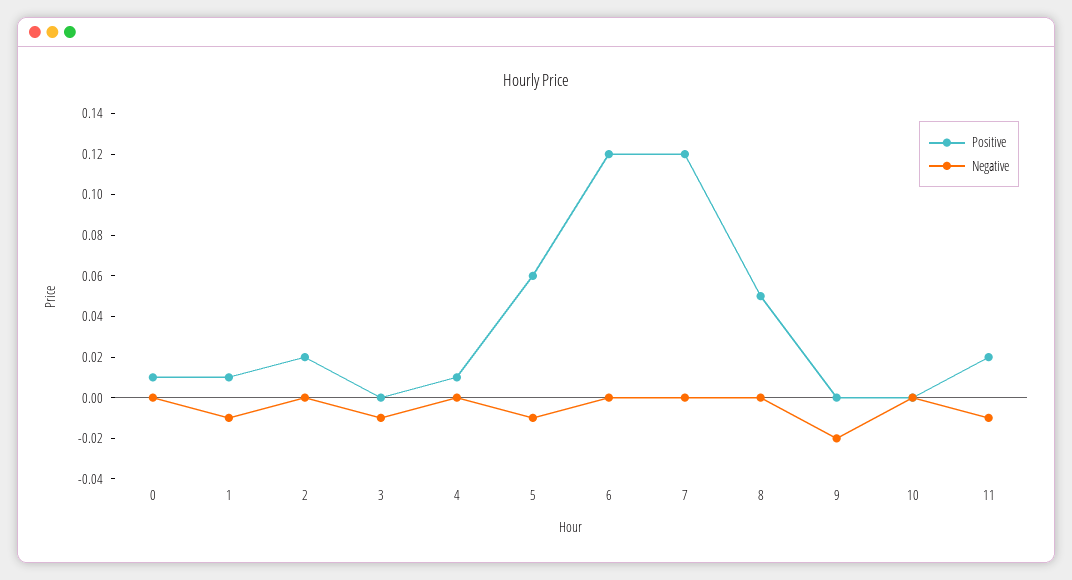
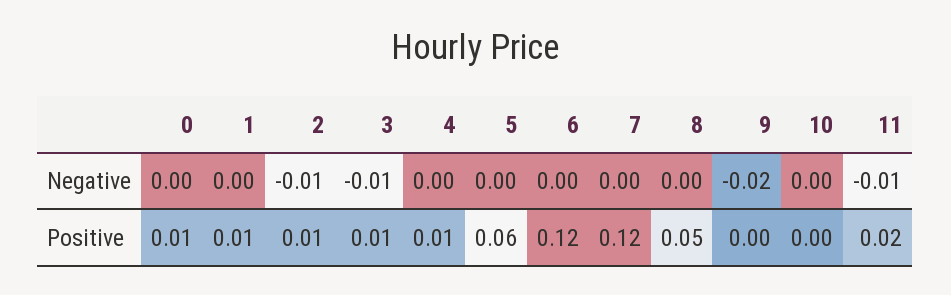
Negative, 1: -0.01 -> 0
Positive, 2: 0.02 -> 0.01
Negative, 2: 0 -> -0.01
Positive, 3: 0 -> 0.01
Negative, 5: -0.01 -> 0

